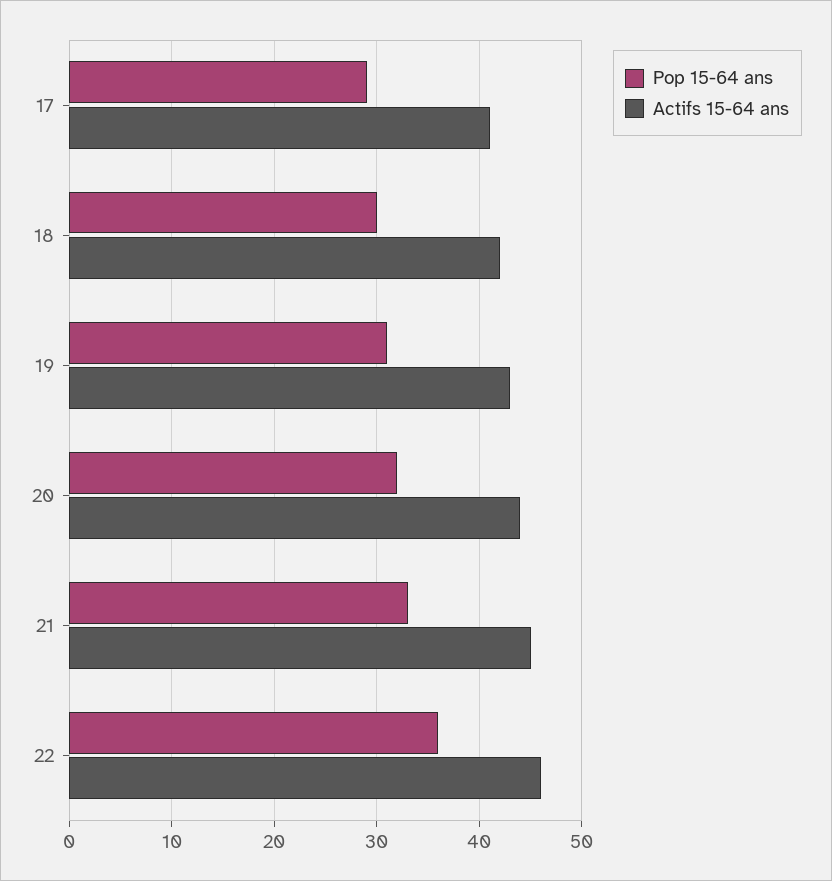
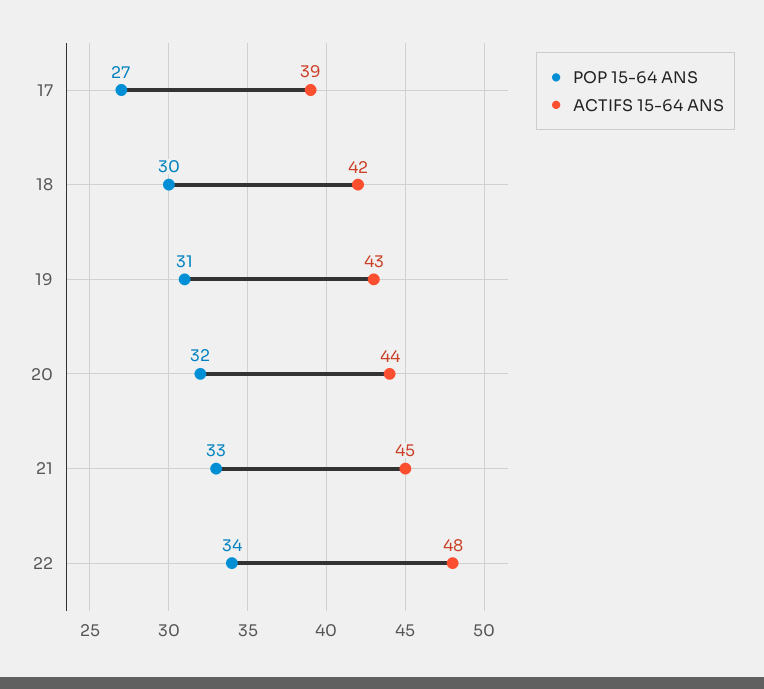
Pop 15-64 ans, 17: 29 -> 27
Actifs 15-64 ans, 17: 41 -> 39
Pop 15-64 ans, 22: 36 -> 34
Actifs 15-64 ans, 22: 46 -> 48

